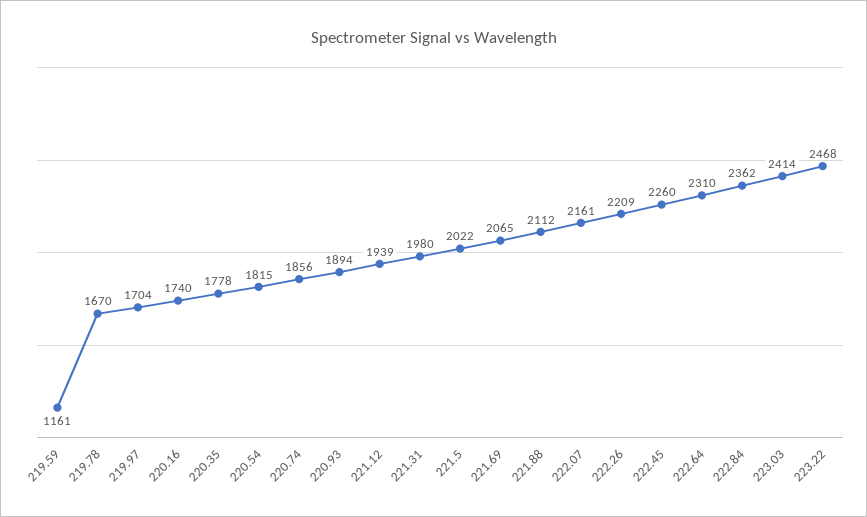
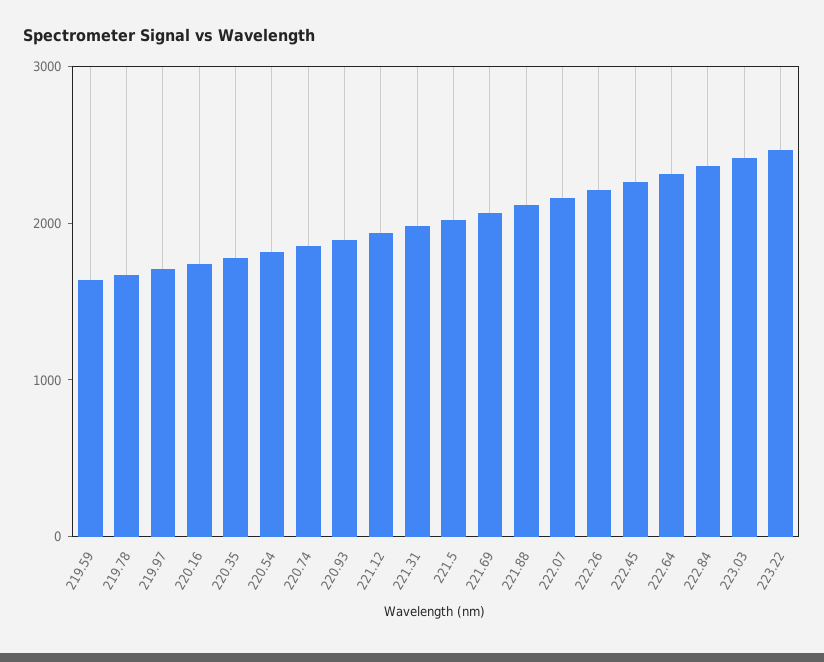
219.59: 1161 -> 1600

